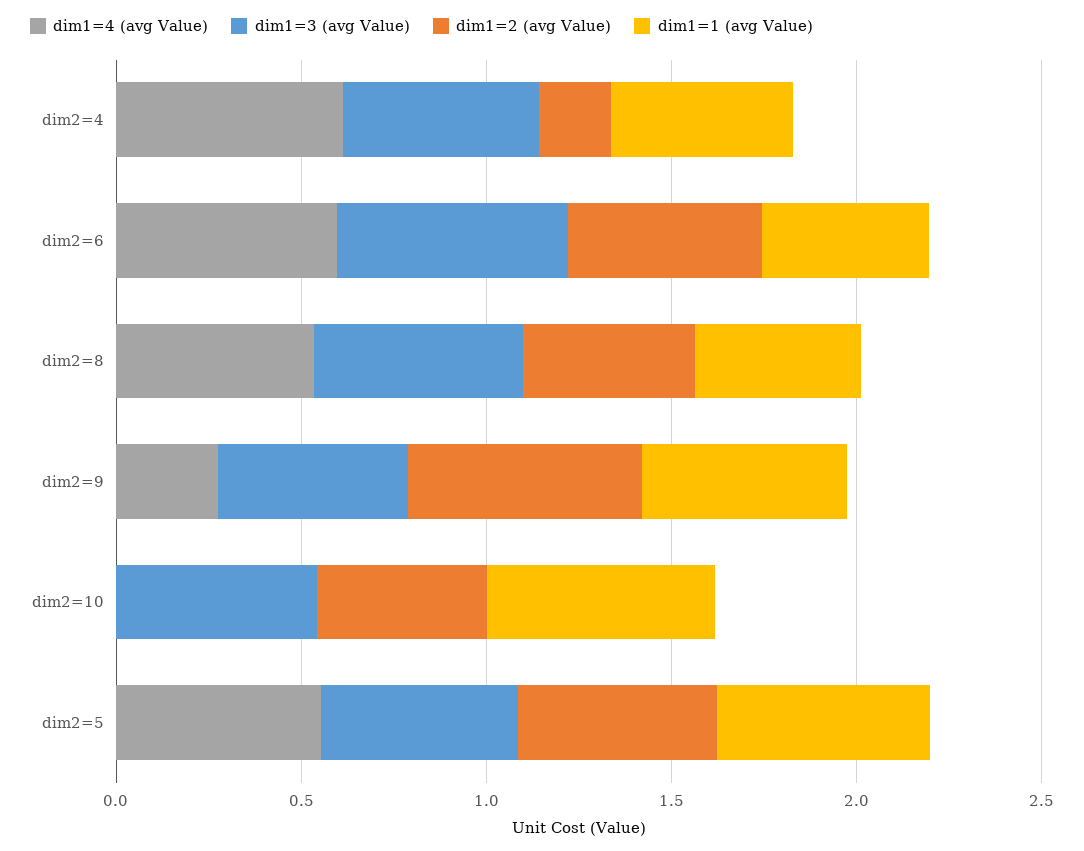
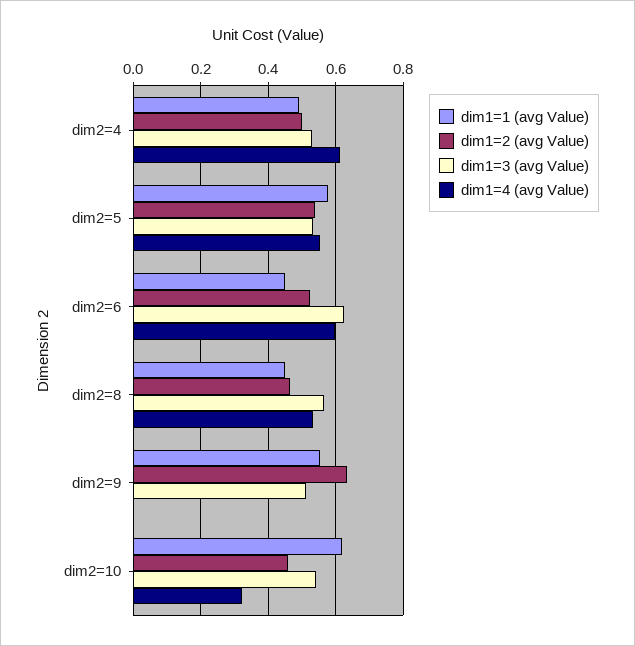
dim1=2 (avg Value), dim2=4: 0.2 -> 0.5
dim1=4 (avg Value), dim2=9: 0.3 -> 0
dim1=4 (avg Value), dim2=10: 0 -> 0.32

